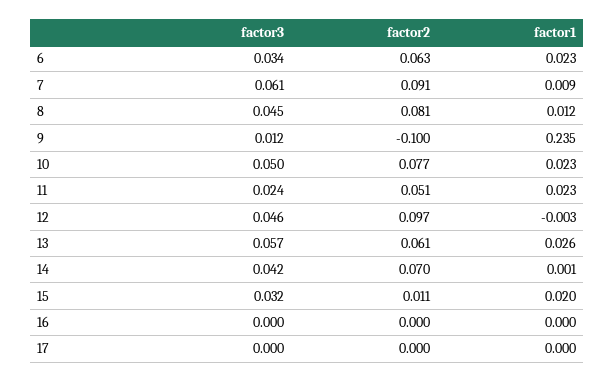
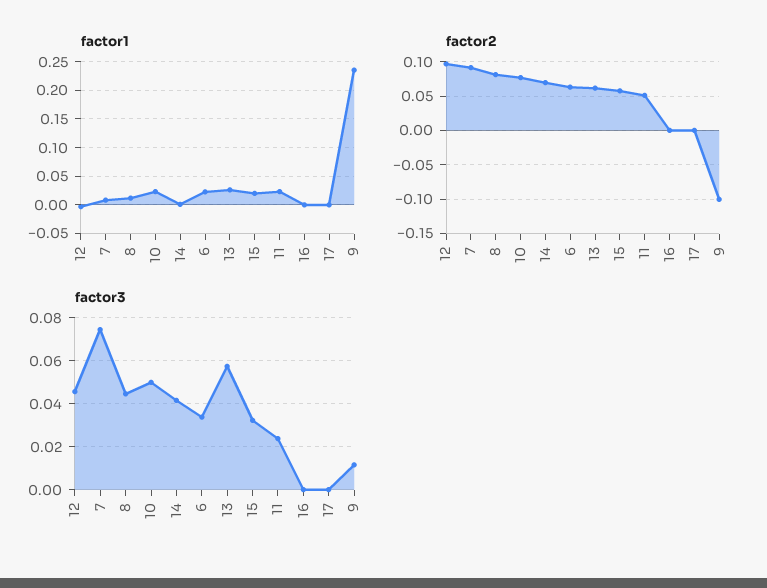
factor3, 7: 0.061 -> 0.075
factor2, 15: 0.011 -> 0.06

